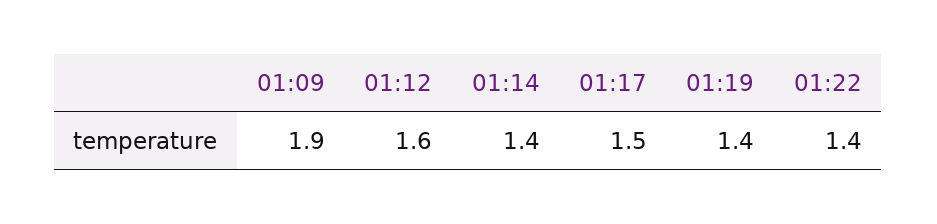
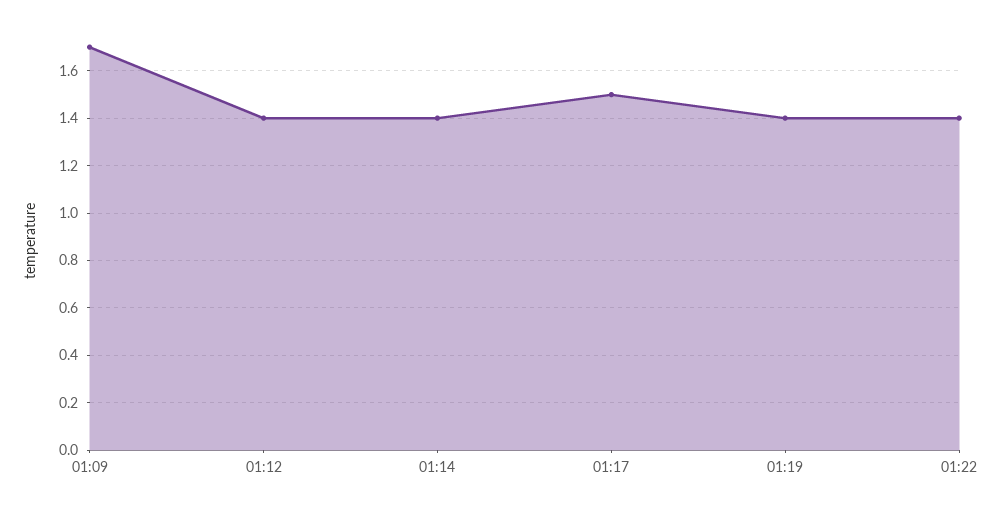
01:09: 1.9 -> 1.7
01:12: 1.6 -> 1.4

